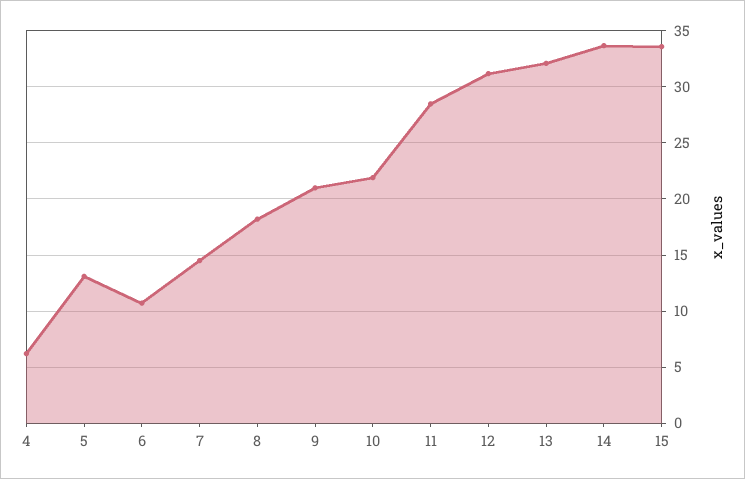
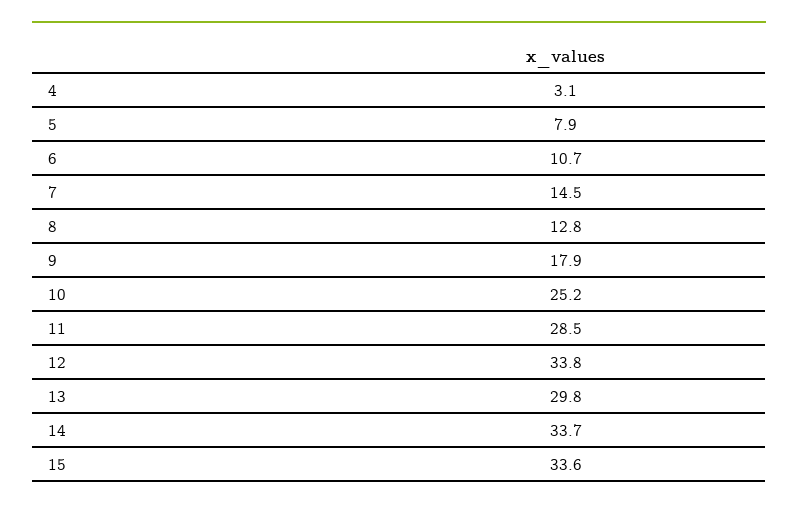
4: 6 -> 3.1
5: 13 -> 7.9
8: 18 -> 12.8
9: 21 -> 17.9
10: 22 -> 25.2
12: 31 -> 33.8
13: 32 -> 29.8

